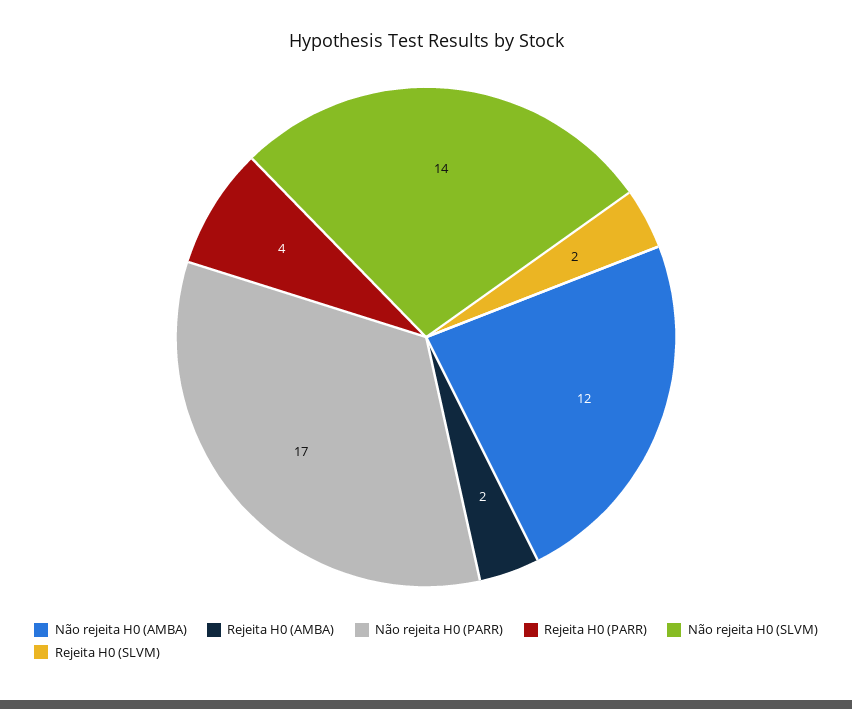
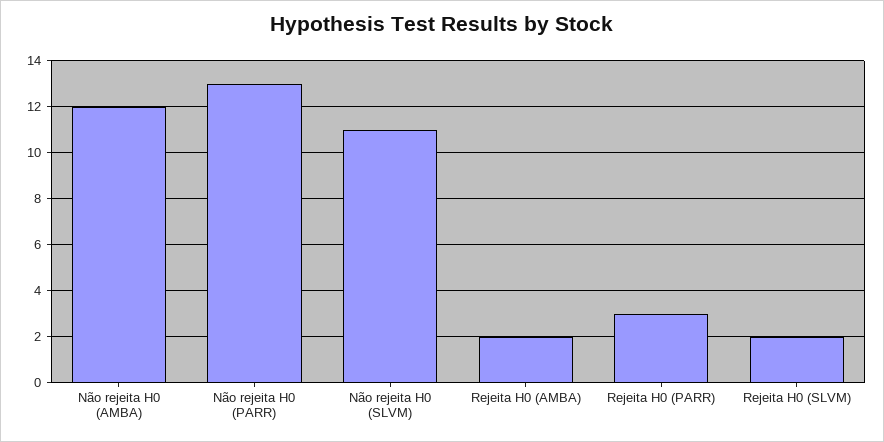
Não rejeita H0 (PARR): 17 -> 13
Rejeita H0 (PARR): 4 -> 3
Não rejeita H0 (SLVM): 14 -> 11

